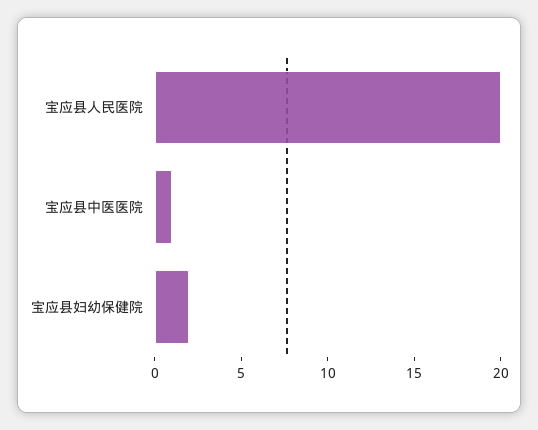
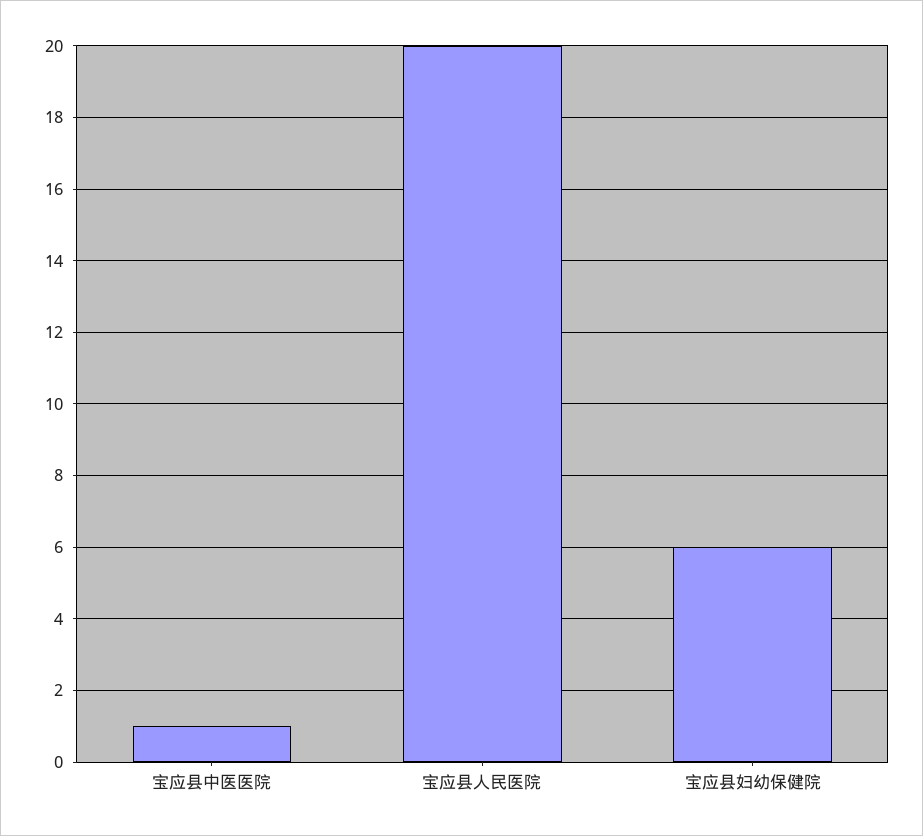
宝应县妇幼保健院: 2 -> 6

